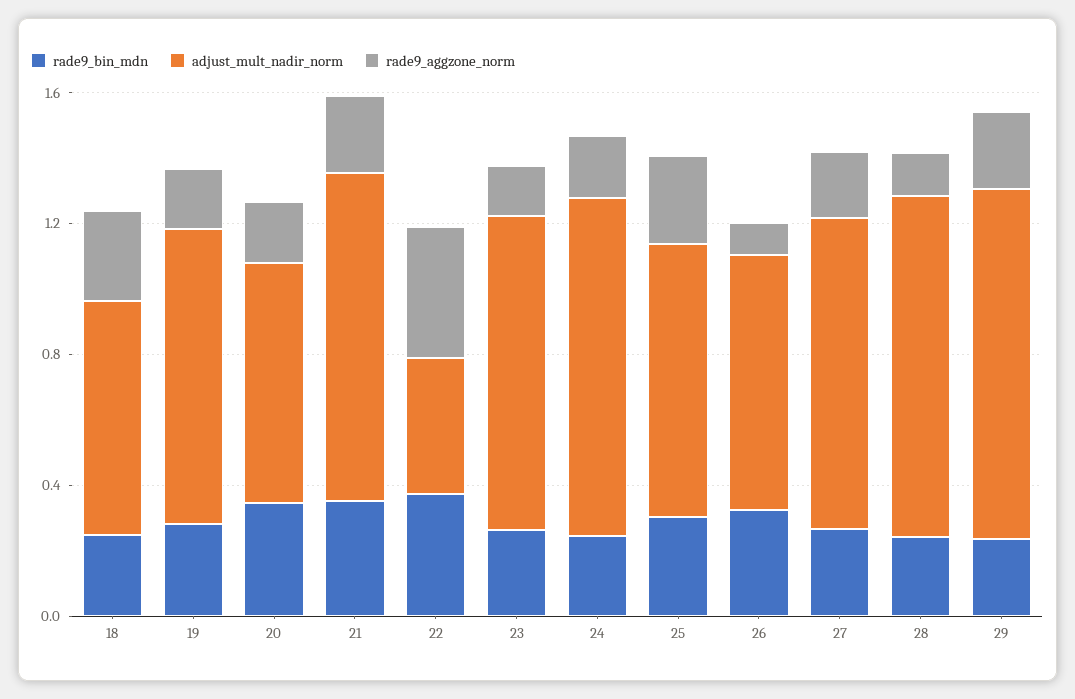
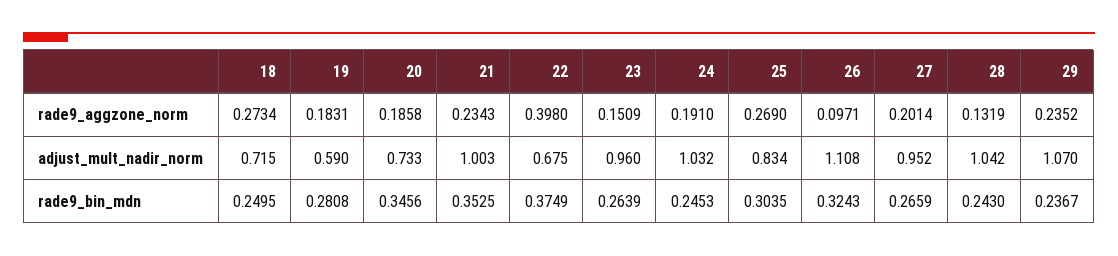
adjust_mult_nadir_norm, 19: 0.9 -> 0.59
adjust_mult_nadir_norm, 22: 0.4 -> 0.675
adjust_mult_nadir_norm, 26: 0.8 -> 1.108

